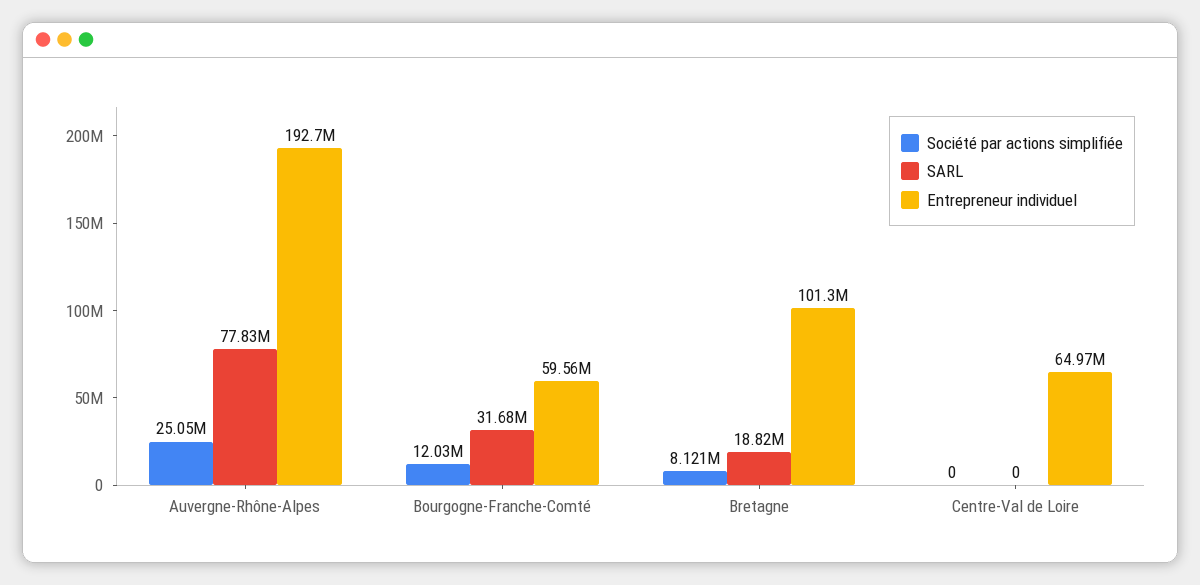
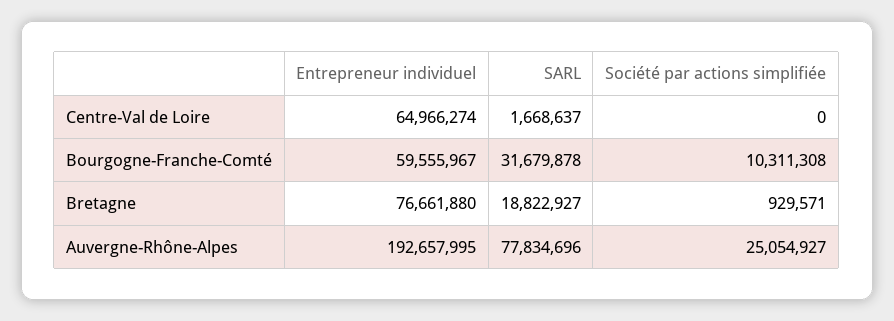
Société par actions simplifiée, Bourgogne-Franche-Comté: 12030000 -> 10311308
Société par actions simplifiée, Bretagne: 8121000 -> 929571
Entrepreneur individuel, Bretagne: 101300000 -> 76661880
SARL, Centre-Val de Loire: 0 -> 1668637

